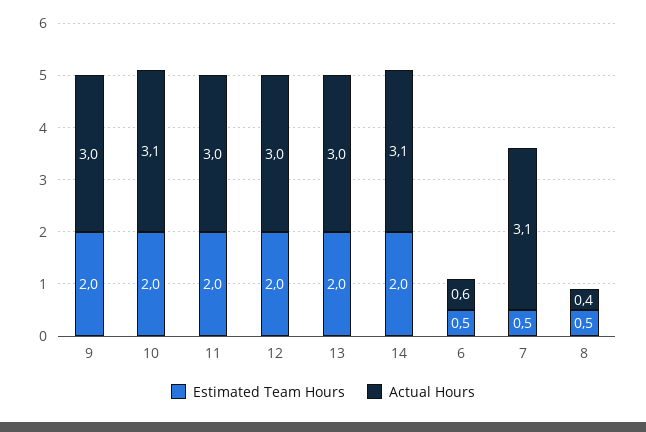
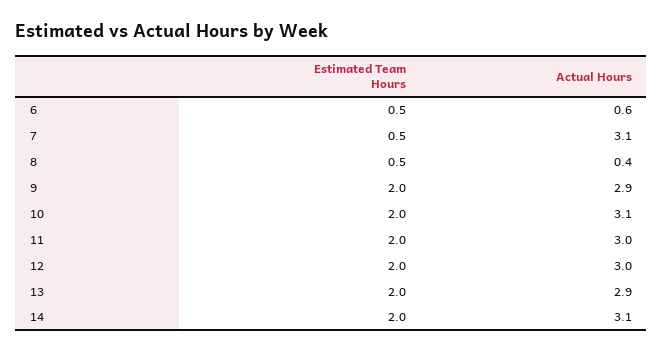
Actual Hours, 9: 3 -> 2.9
Actual Hours, 13: 3 -> 2.9

